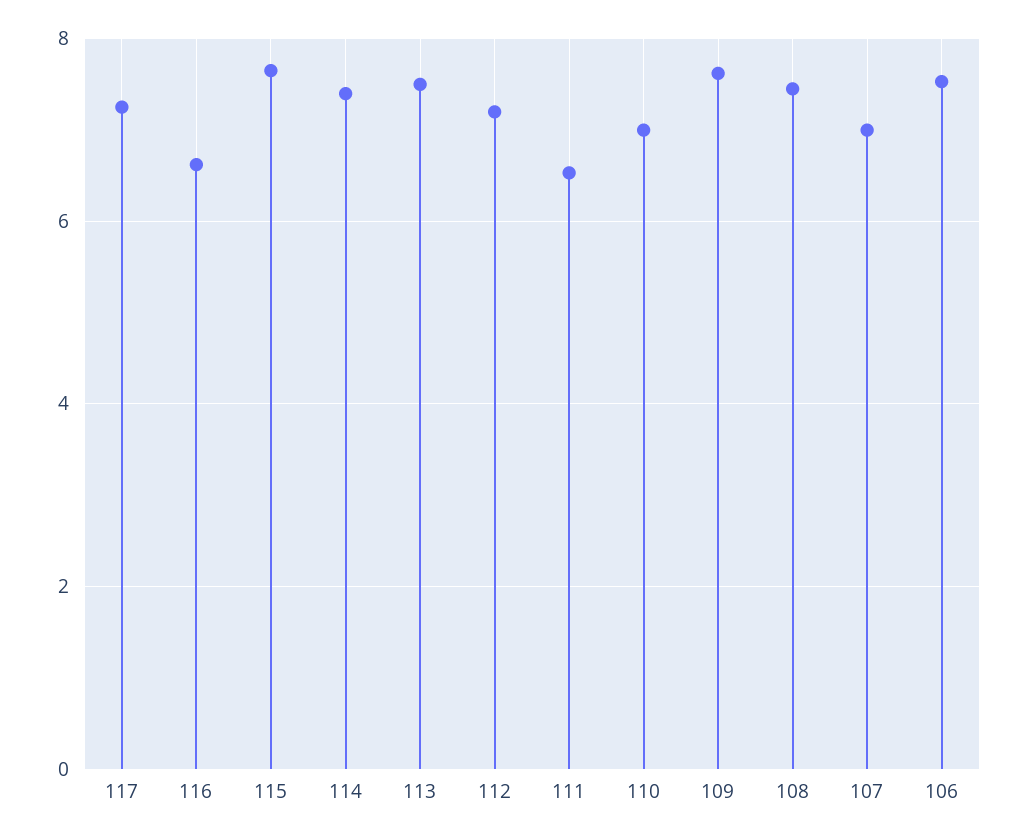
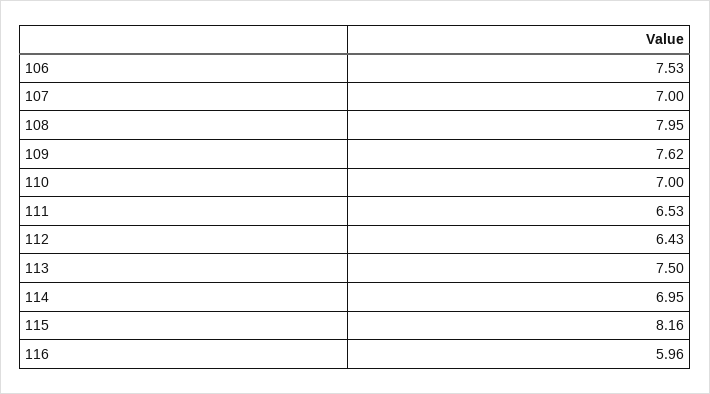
117: 7.2 -> none
116: 6.6 -> 5.96
115: 7.6 -> 8.16
114: 7.4 -> 6.95
112: 7.2 -> 6.43
108: 7.4 -> 7.95

